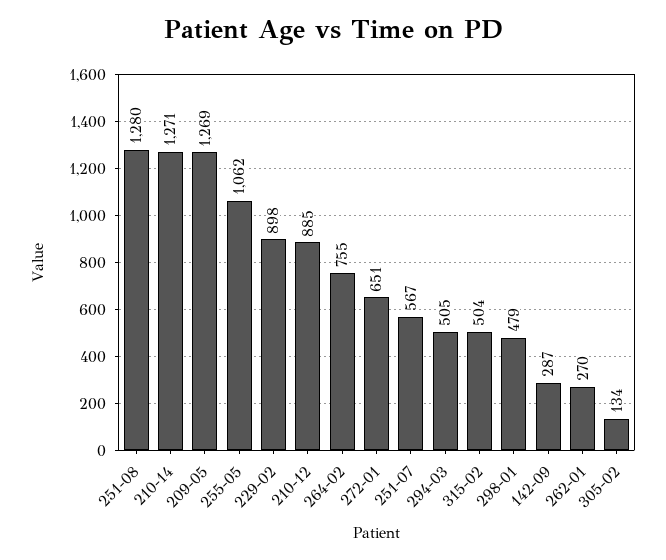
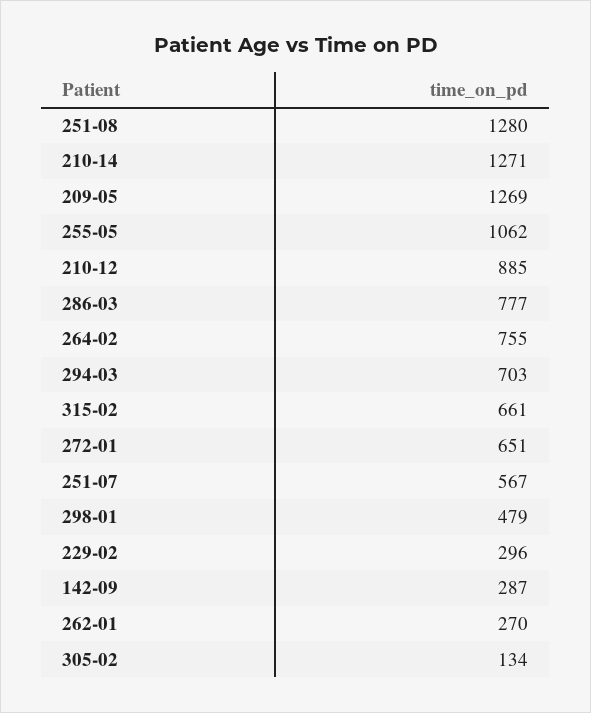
229-02: 898 -> 296
294-03: 505 -> 703
315-02: 504 -> 661
286-03: none -> 777

